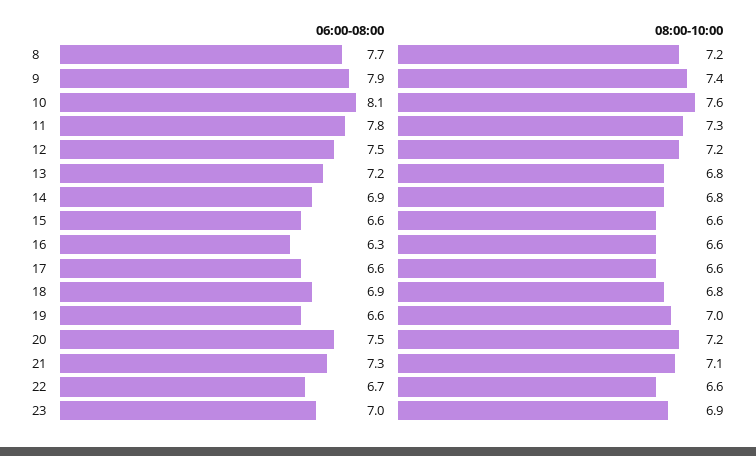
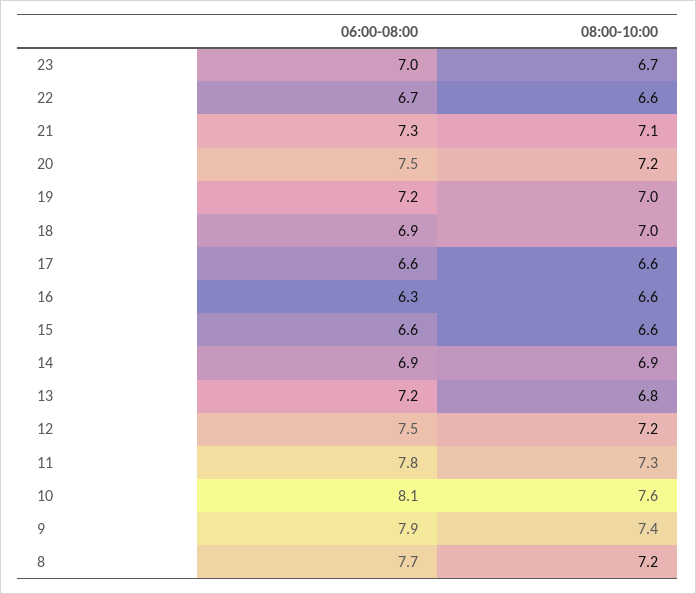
08:00-10:00, 14: 6.8 -> 6.9
08:00-10:00, 18: 6.8 -> 7
06:00-08:00, 19: 6.6 -> 7.2
08:00-10:00, 23: 6.9 -> 6.7

